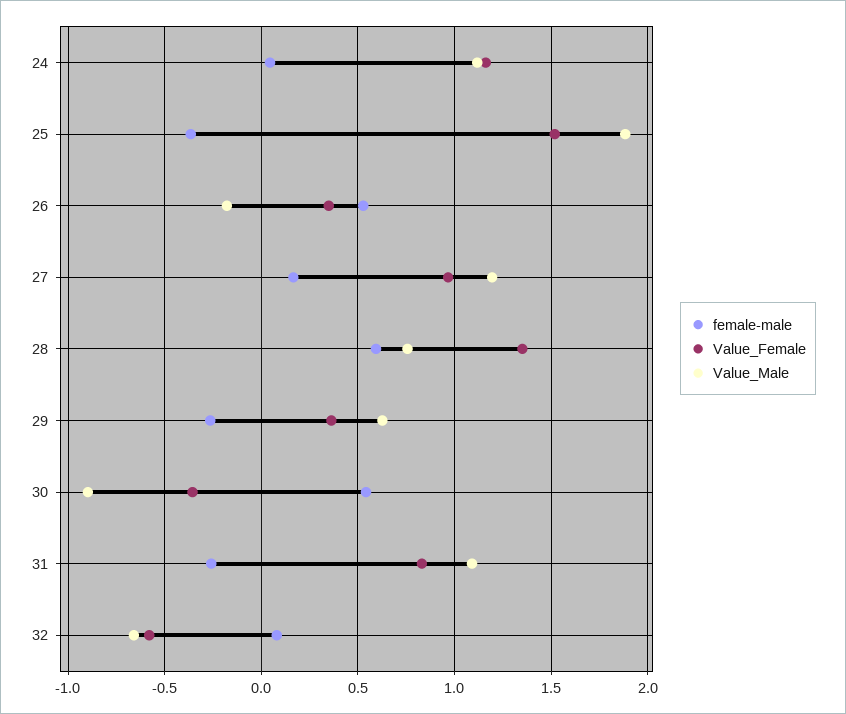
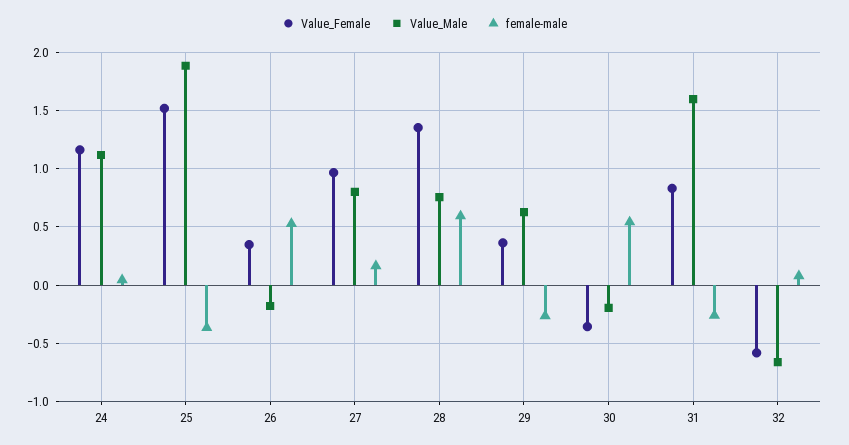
Value_Male, 27: 1.2 -> 0.8
Value_Male, 30: -0.9 -> -0.2
Value_Male, 31: 1.1 -> 1.6

